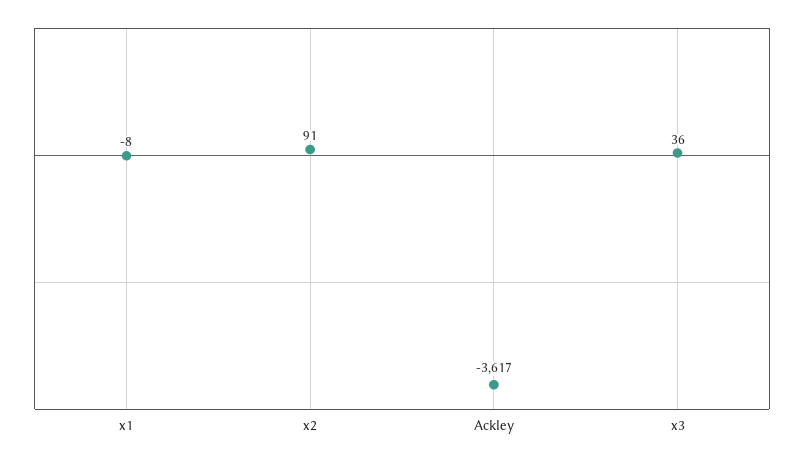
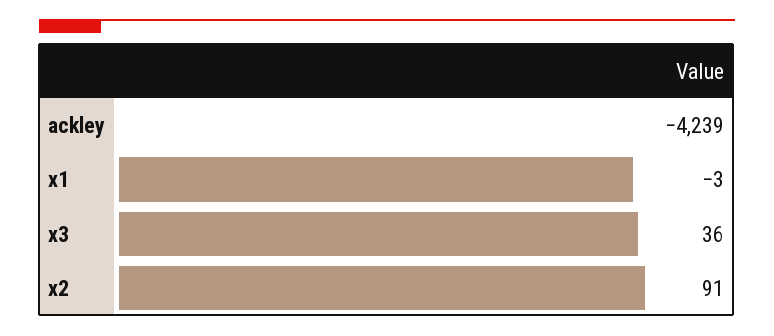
x1: -8 -> -3
Ackley: -3617 -> -4239

